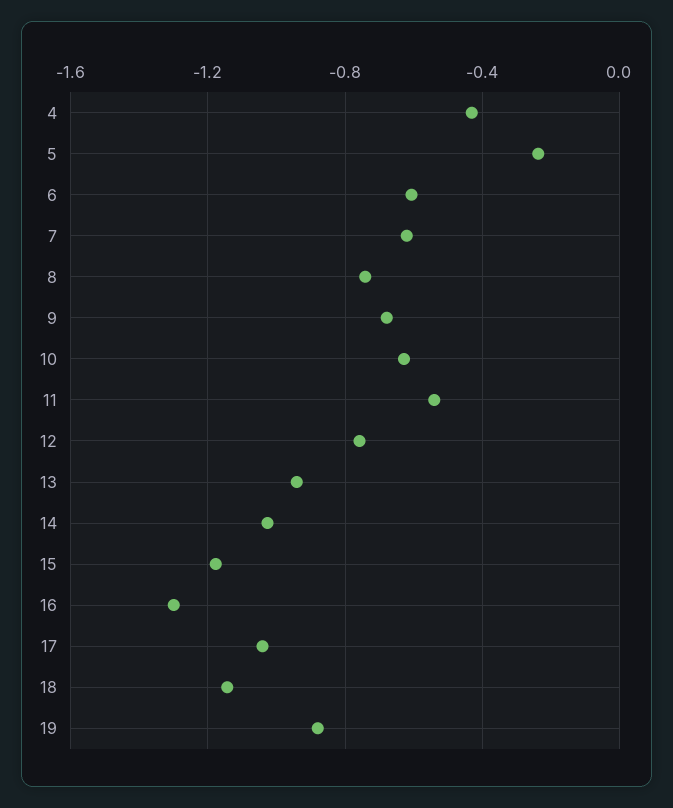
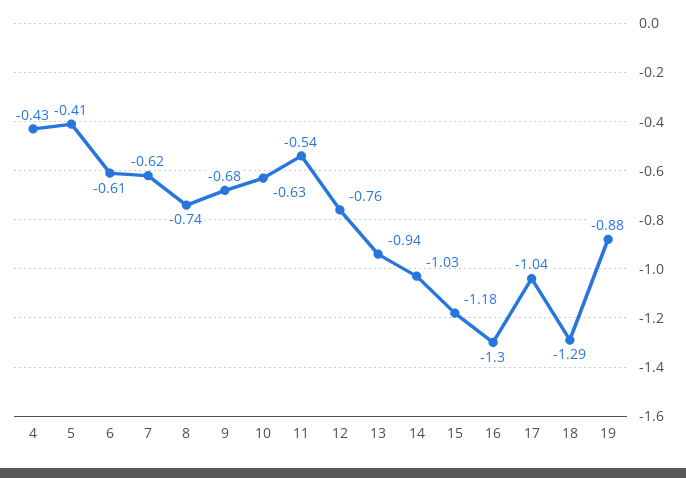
5: -0.25 -> -0.41
18: -1.15 -> -1.29

